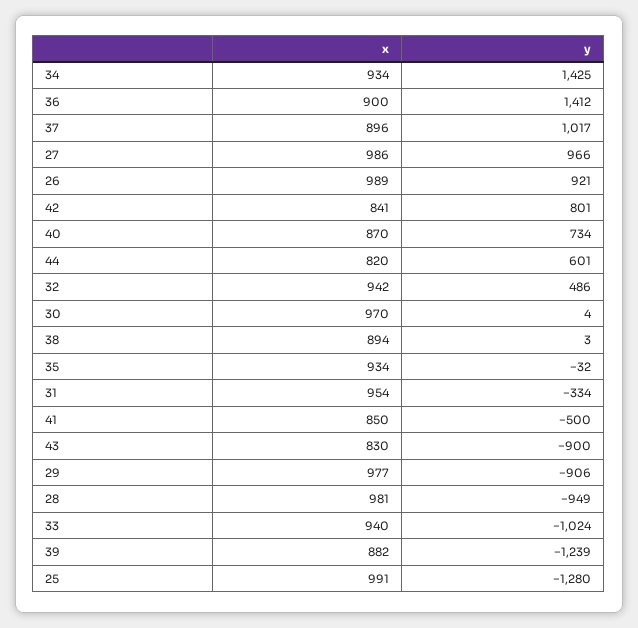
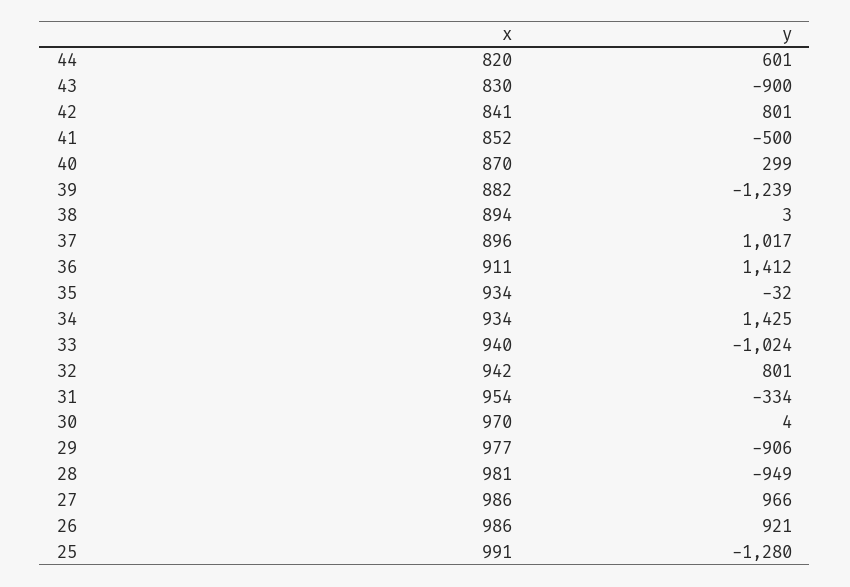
x, 36: 900 -> 911
x, 26: 989 -> 986
y, 40: 734 -> 299
y, 32: 486 -> 801
x, 41: 850 -> 852

